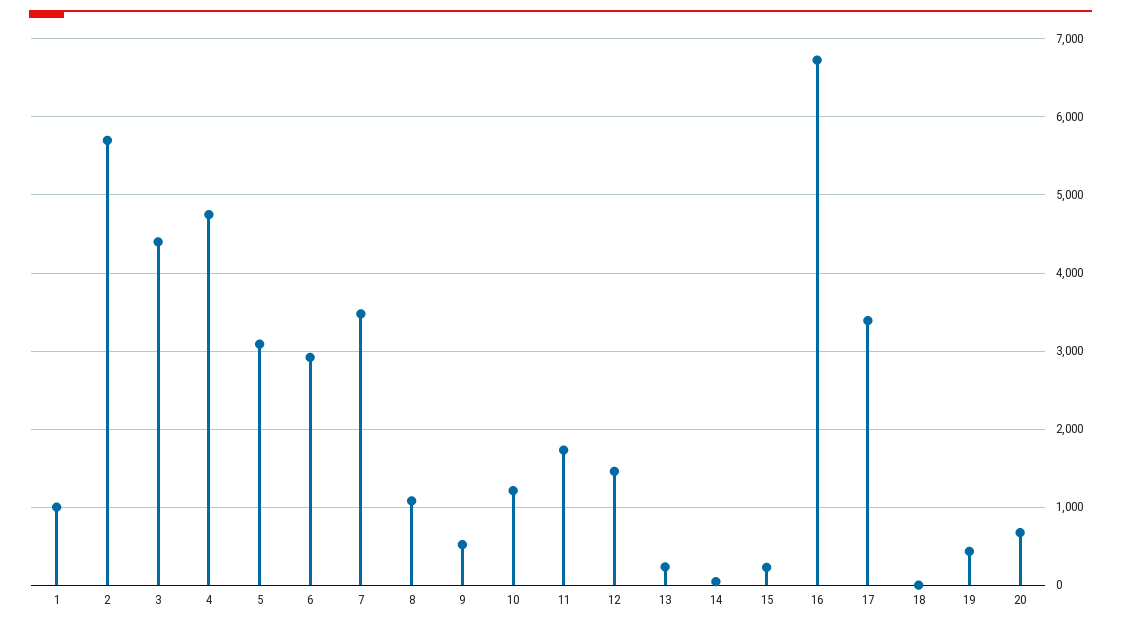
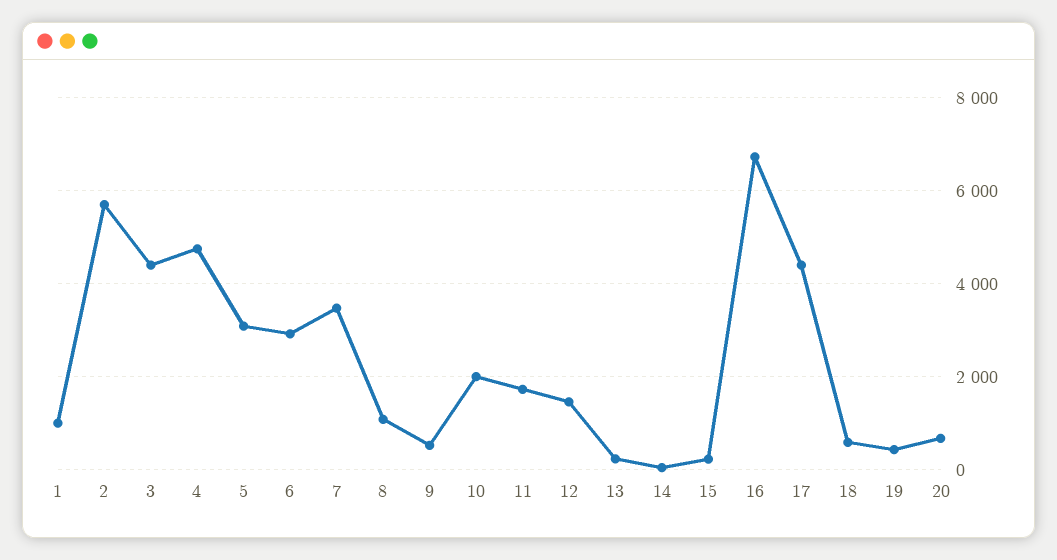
10: 1200 -> 2000
17: 3400 -> 4400
18: 0 -> 600

